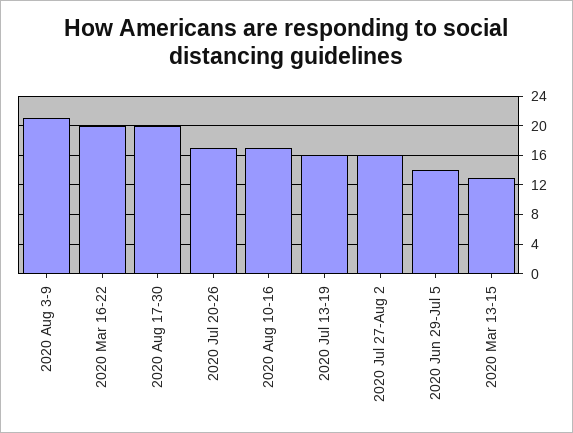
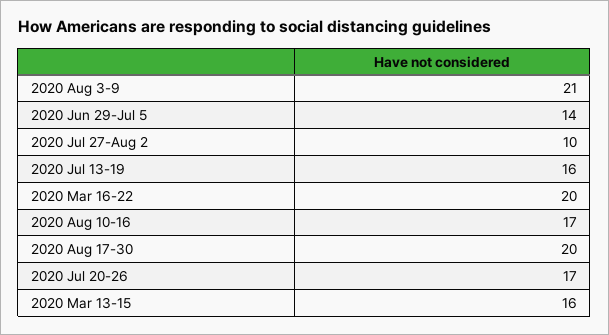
2020 Jul 27-Aug 2: 16 -> 10
2020 Mar 13-15: 13 -> 16

